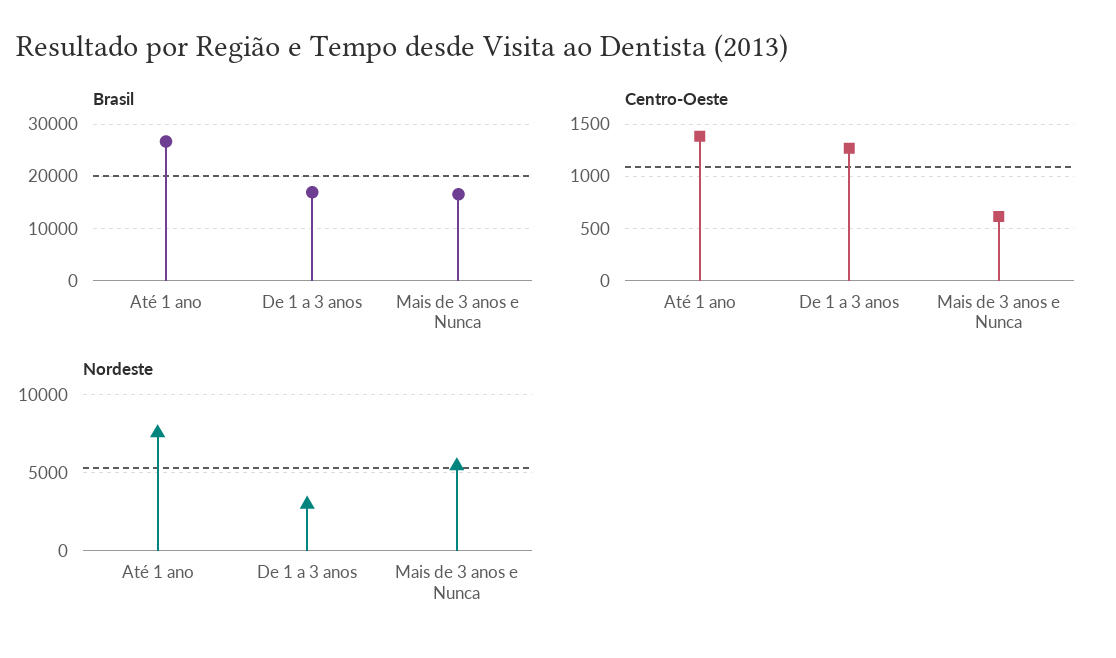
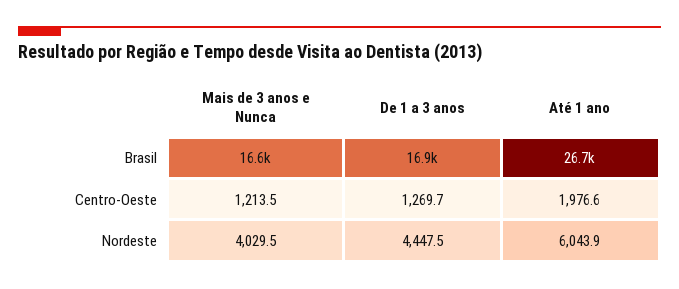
Centro-Oeste, Até 1 ano: 1400 -> 1976.6
Centro-Oeste, Mais de 3 anos e Nunca: 600 -> 1213.5
Nordeste, Até 1 ano: 7500 -> 6043.9
Nordeste, De 1 a 3 anos: 3000 -> 4447.5
Nordeste, Mais de 3 anos e Nunca: 5500 -> 4029.5

